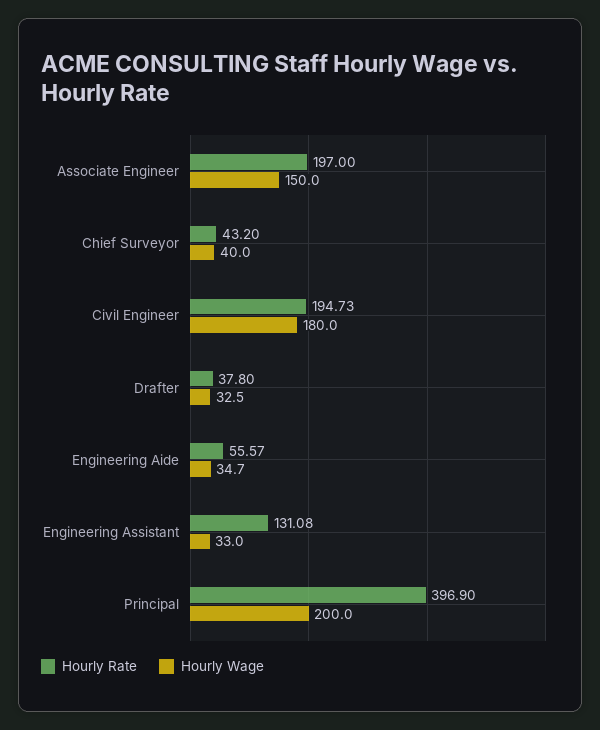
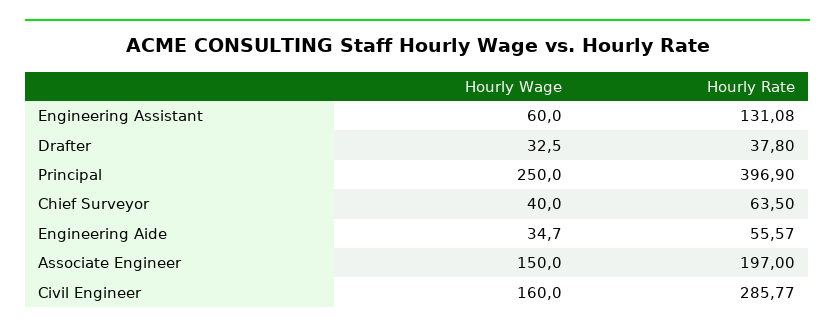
Hourly Rate, Chief Surveyor: 43.2 -> 63.5
Hourly Rate, Civil Engineer: 194.73 -> 285.77
Hourly Wage, Civil Engineer: 180 -> 160
Hourly Wage, Engineering Assistant: 33 -> 60
Hourly Wage, Principal: 200 -> 250

